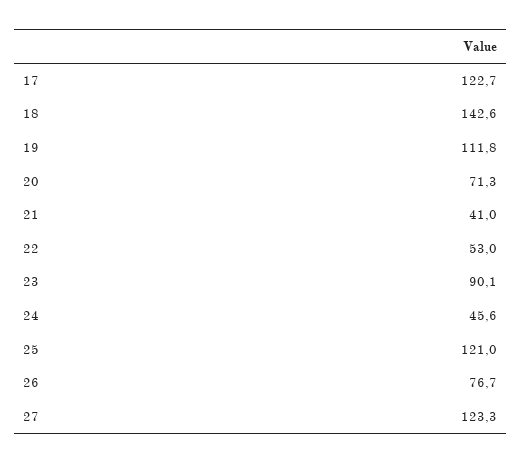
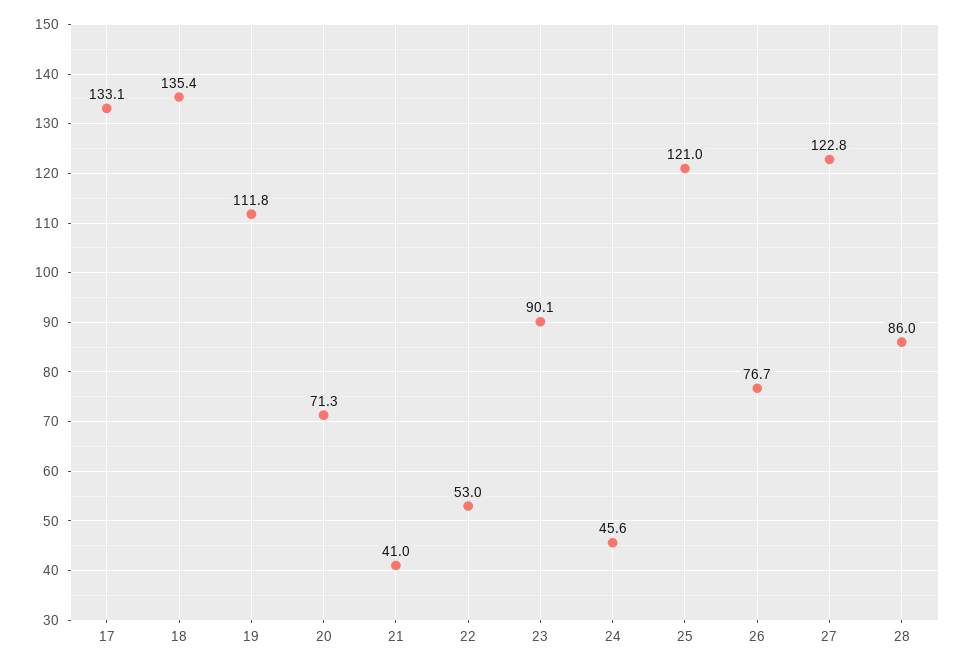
17: 122.7 -> 133.1
18: 142.6 -> 135.4
27: 123.3 -> 122.8
28: none -> 86

